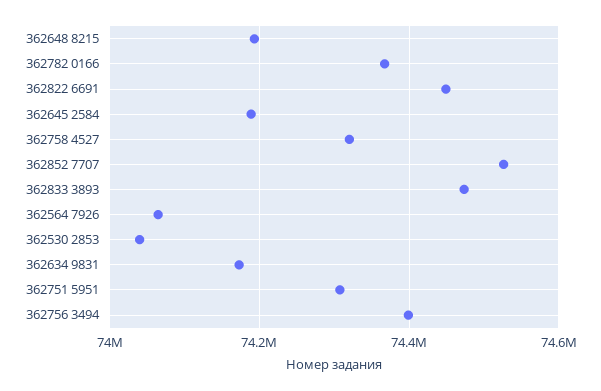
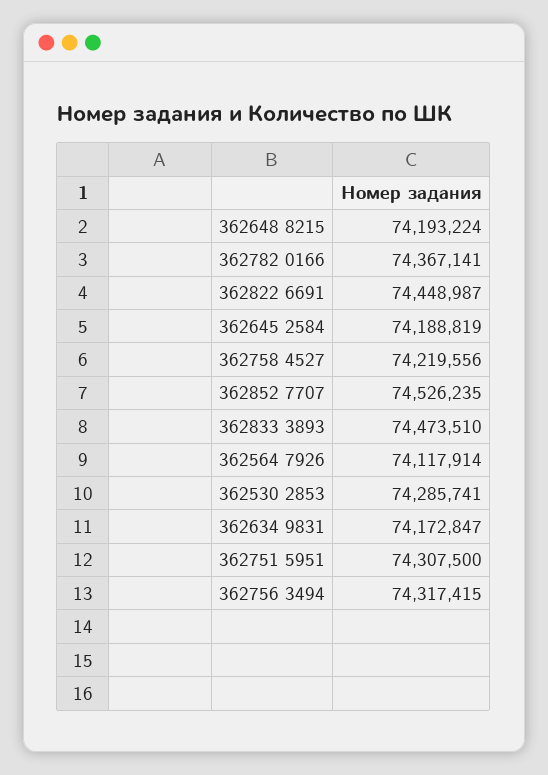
362758 4527: 74320000 -> 74219556
362564 7926: 74060000 -> 74117914
362530 2853: 74040000 -> 74285741
362756 3494: 74400000 -> 74317415

